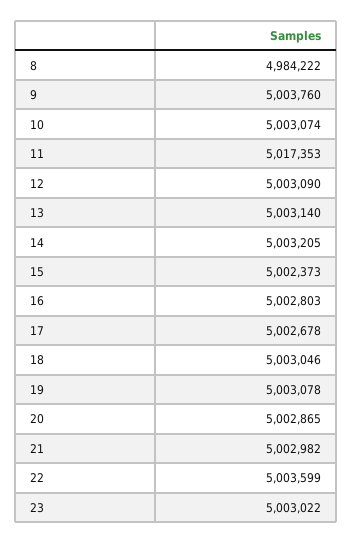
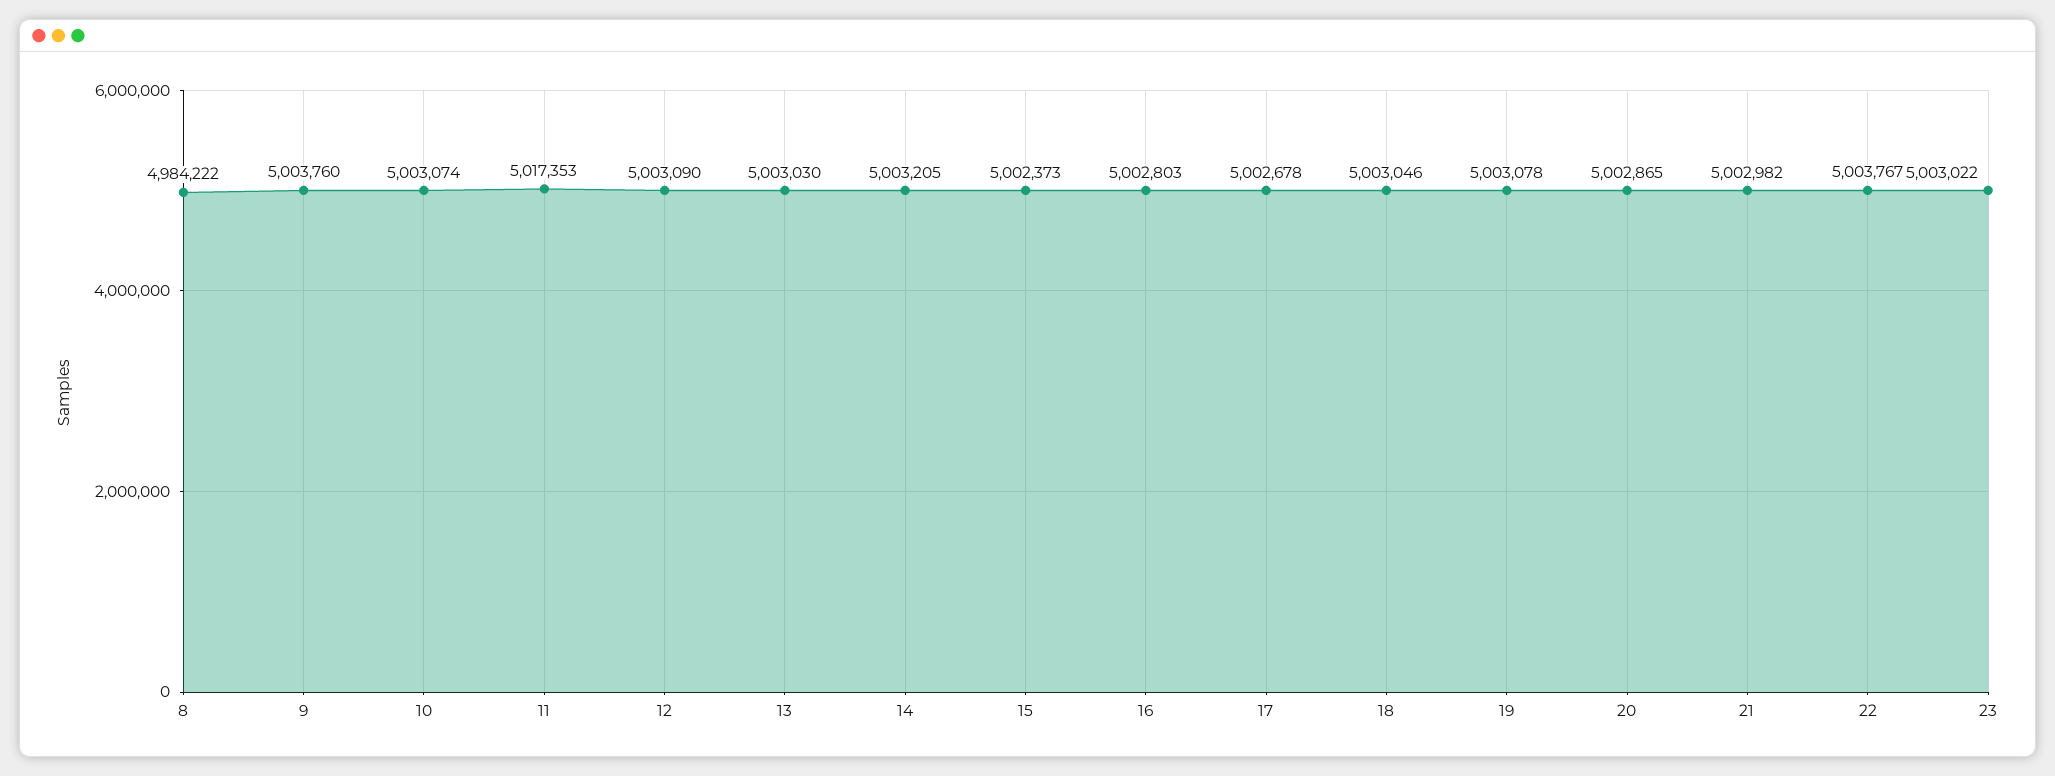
13: 5003140 -> 5003030
22: 5003599 -> 5003767

